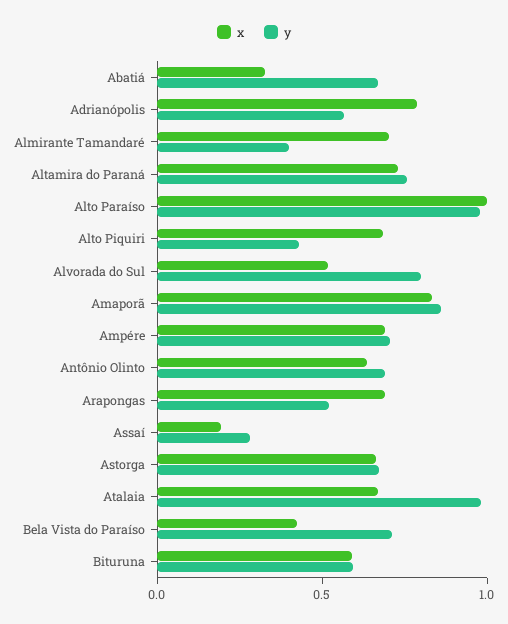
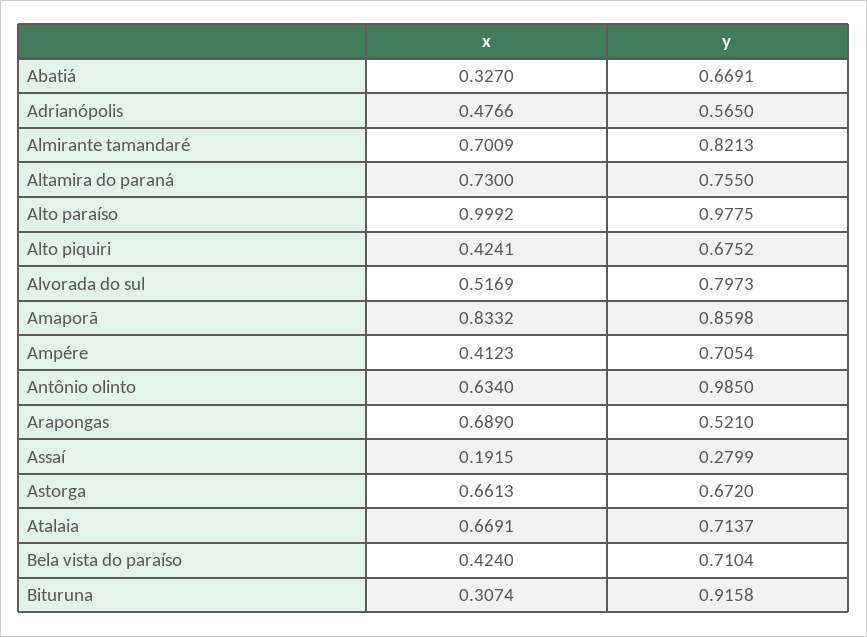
x, Adrianópolis: 0.8 -> 0.4766
y, Almirante Tamandaré: 0.4 -> 0.8213
x, Alto Piquiri: 0.7 -> 0.4241
y, Alto Piquiri: 0.4 -> 0.6752
x, Ampére: 0.7 -> 0.4123
y, Antônio Olinto: 0.7 -> 0.985
y, Atalaia: 1 -> 0.7137
x, Bituruna: 0.6 -> 0.3074
y, Bituruna: 0.6 -> 0.9158

